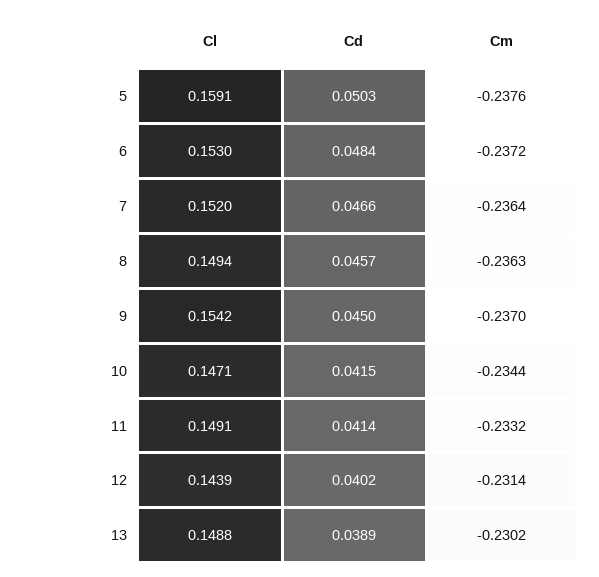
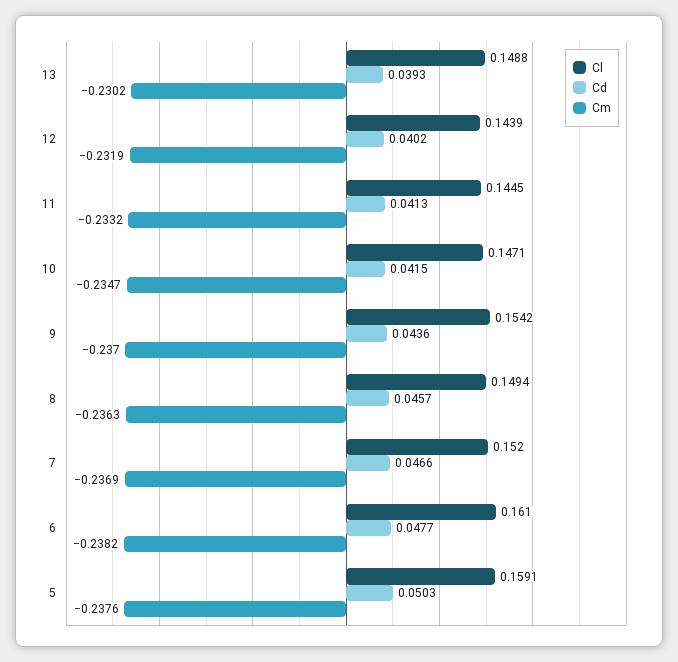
Cl, 6: 0.153 -> 0.161
Cd, 6: 0.0484 -> 0.0477
Cm, 6: -0.2372 -> -0.2382
Cm, 7: -0.2364 -> -0.2369
Cd, 9: 0.045 -> 0.0436
Cm, 10: -0.2344 -> -0.2347
Cl, 11: 0.1491 -> 0.1445
Cd, 11: 0.0414 -> 0.0413
Cm, 12: -0.2314 -> -0.2319
Cd, 13: 0.0389 -> 0.0393

